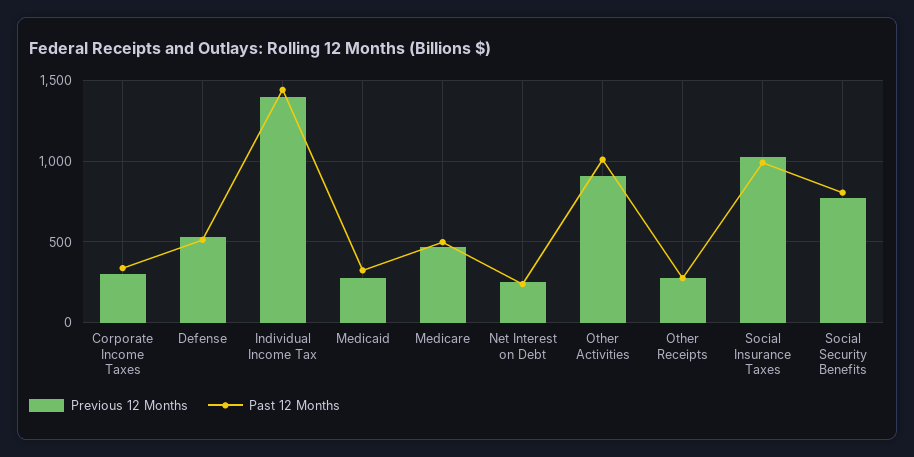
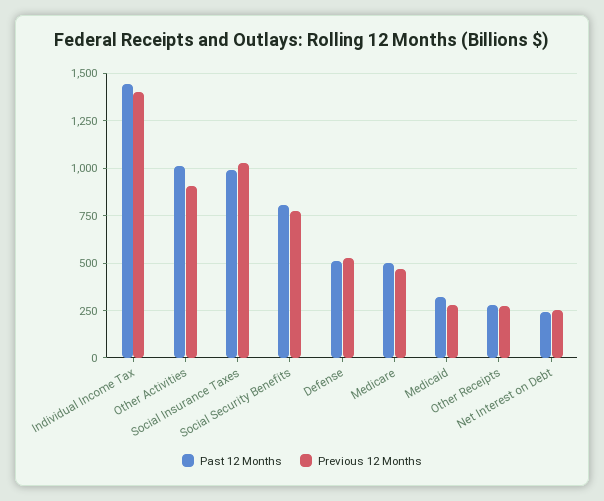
Previous 12 Months, Corporate Income Taxes: 300 -> none
Past 12 Months, Corporate Income Taxes: 350 -> none

